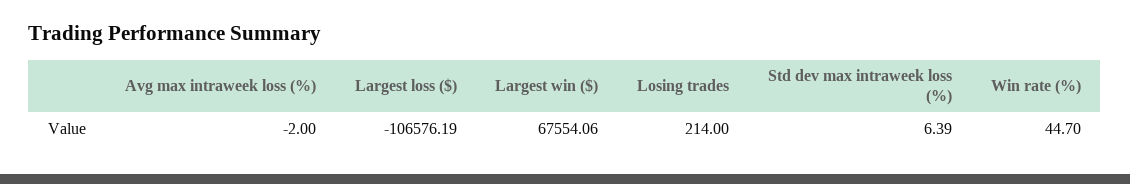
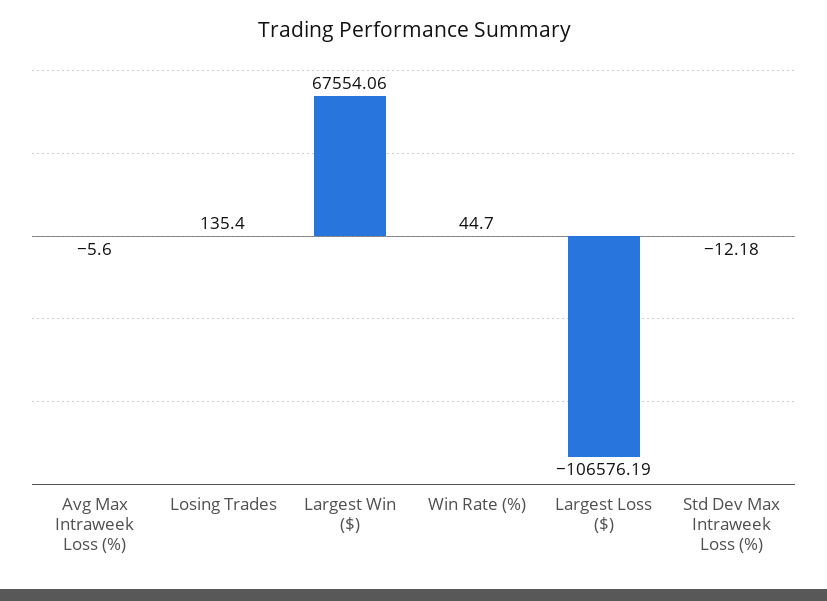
Avg max intraweek loss (%): -2 -> -5.6
Losing trades: 214 -> 135.4
Std dev max intraweek loss (%): 6.39 -> -12.18

